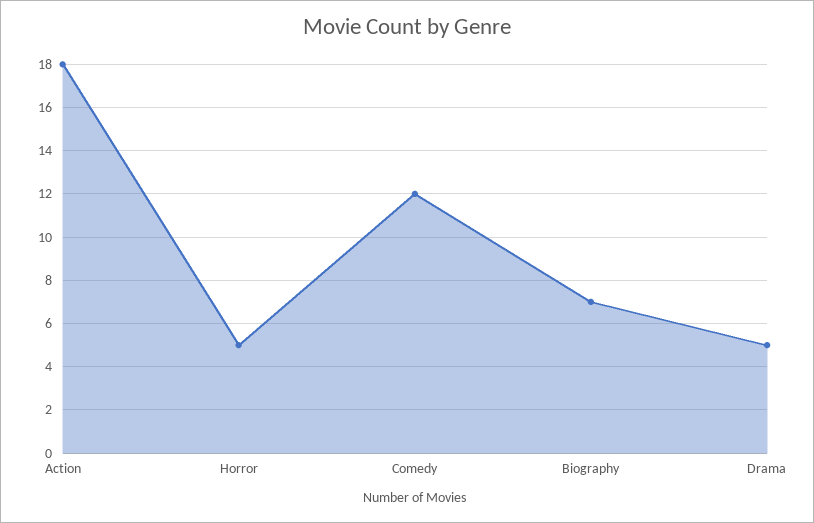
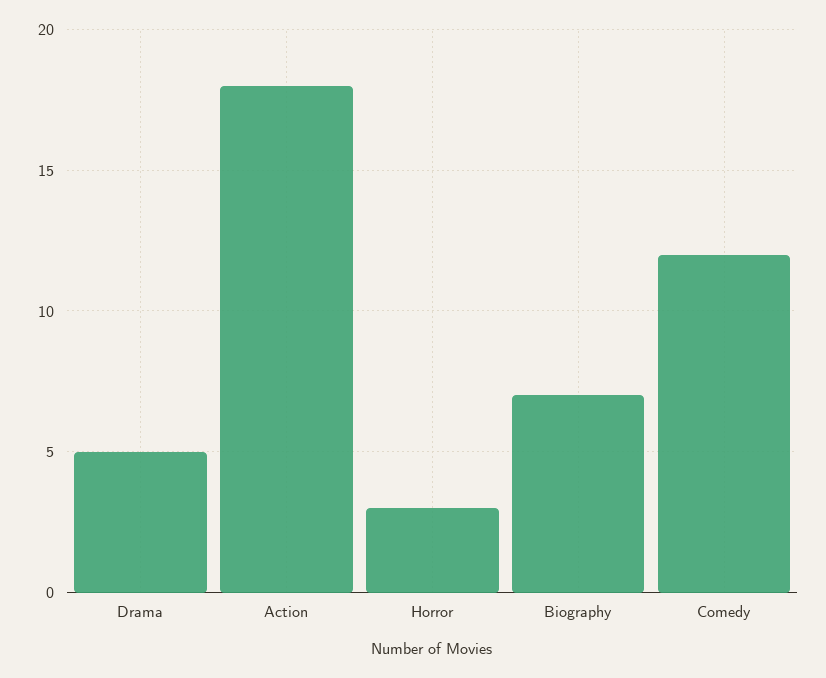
Horror: 5 -> 3

